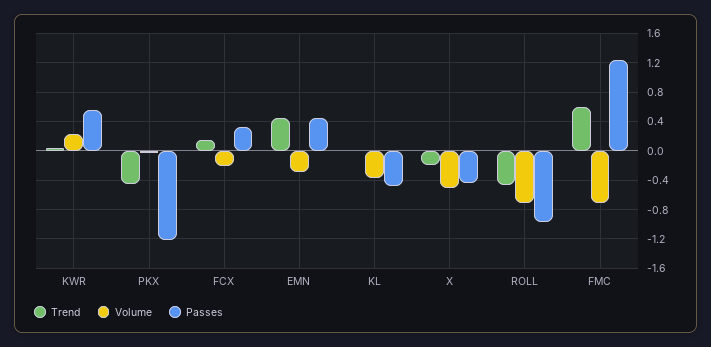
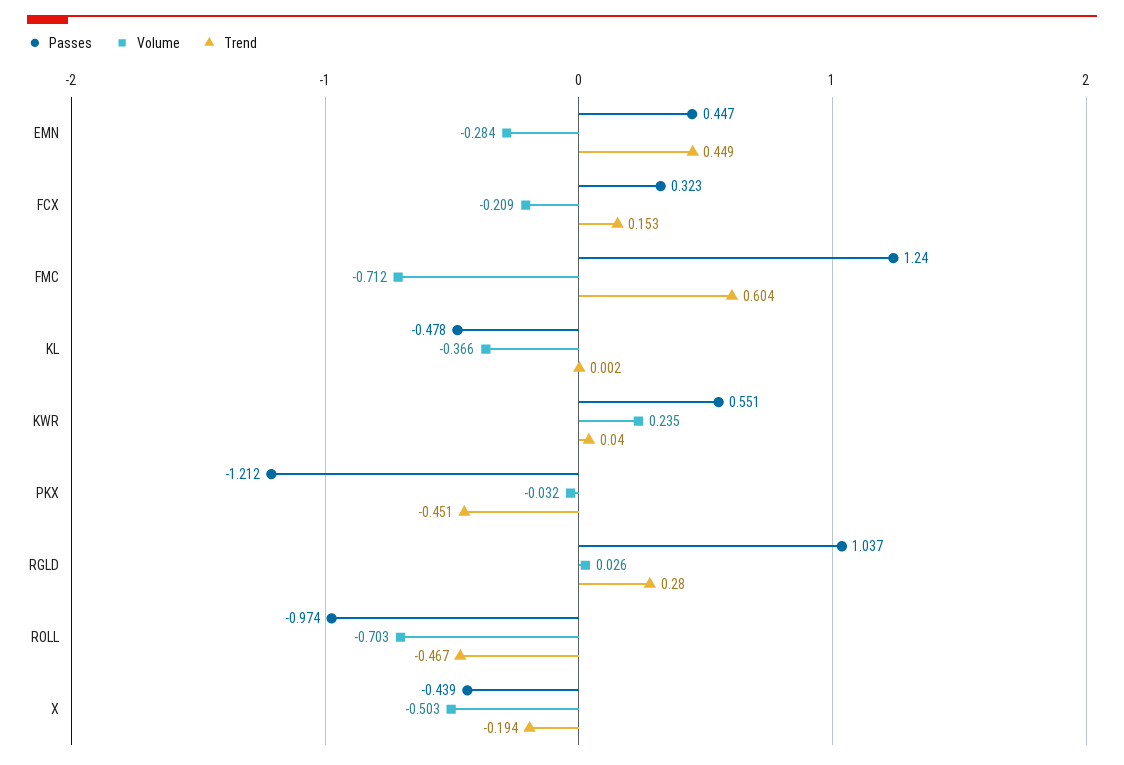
Passes, RGLD: none -> 1.037
Volume, RGLD: none -> 0.026
Trend, RGLD: none -> 0.28

